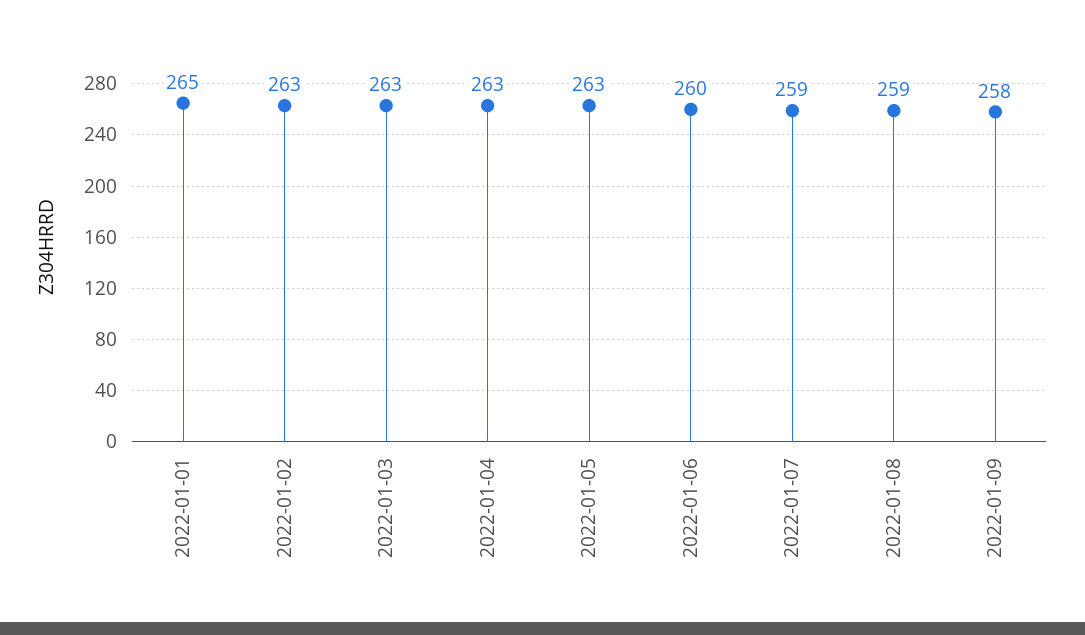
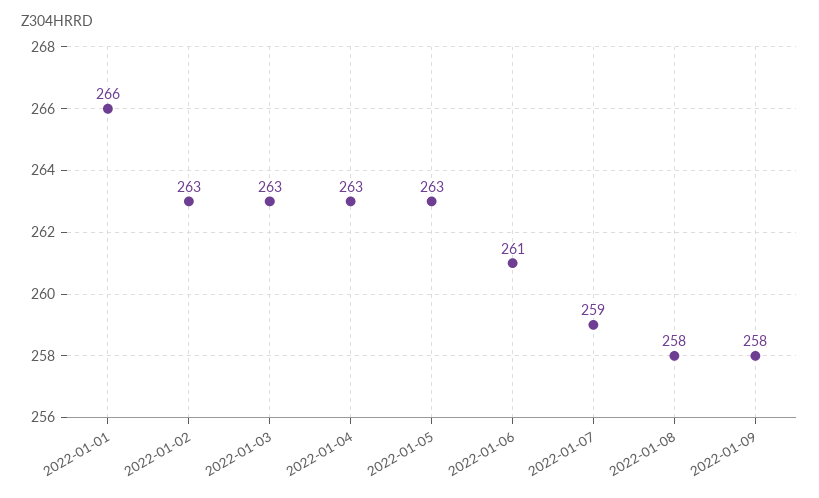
2022-01-01: 265 -> 266
2022-01-06: 260 -> 261
2022-01-08: 259 -> 258

